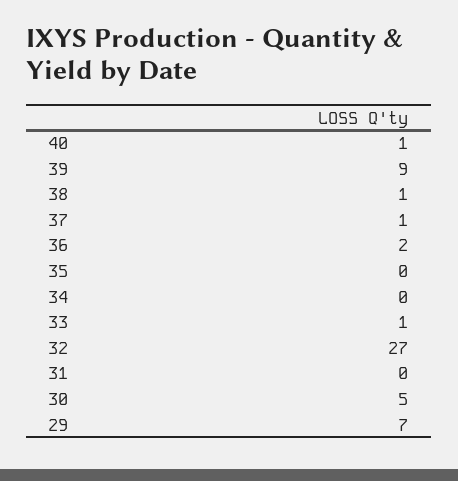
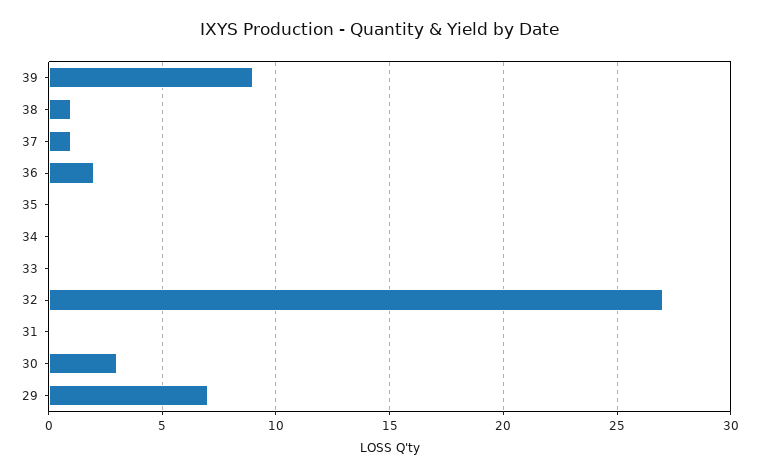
40: 1 -> none
33: 1 -> 0
30: 5 -> 3

